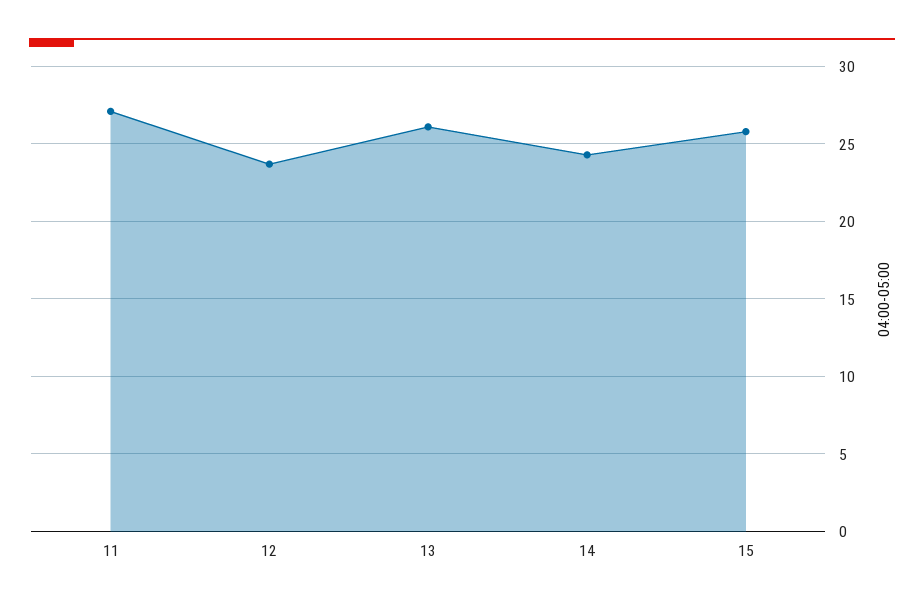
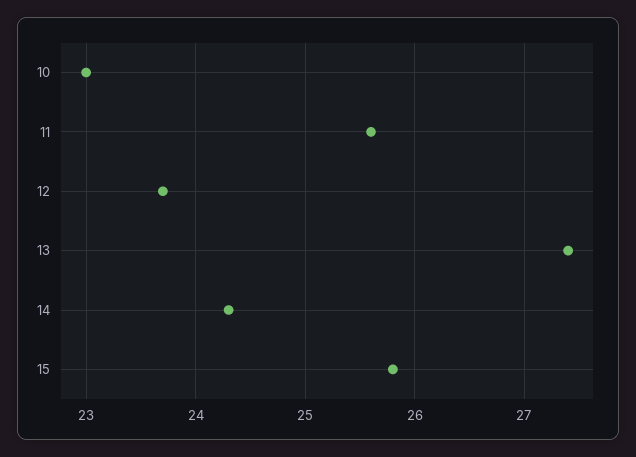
11: 27 -> 25.6
13: 26 -> 27.4
10: none -> 23

